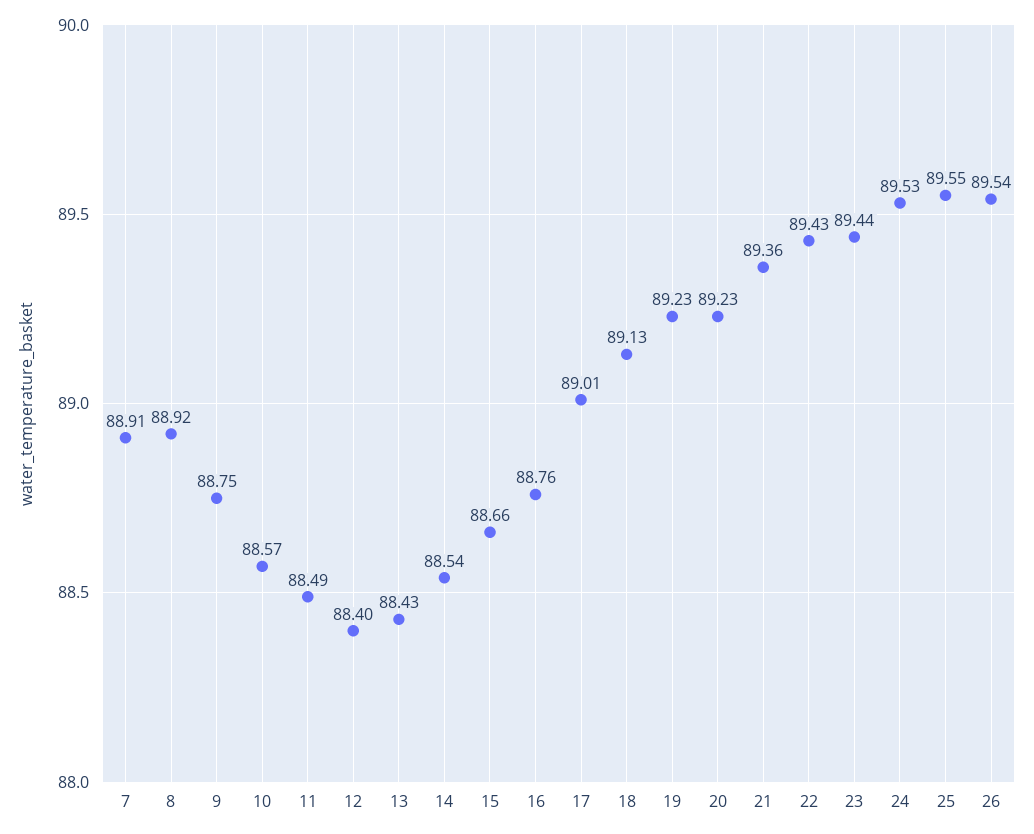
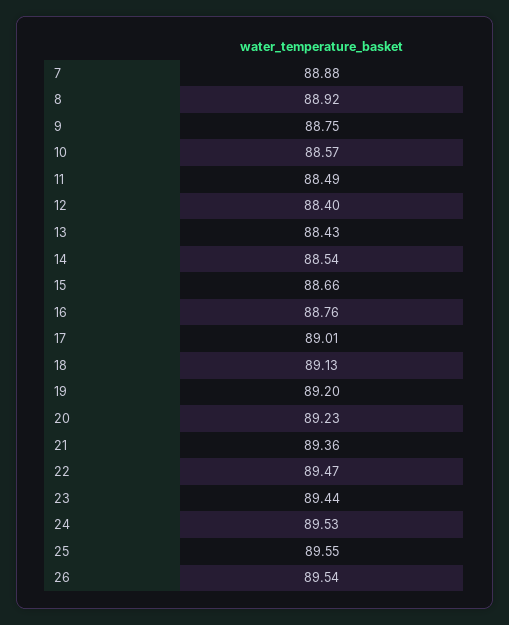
7: 88.91 -> 88.88
19: 89.23 -> 89.2
22: 89.43 -> 89.47

